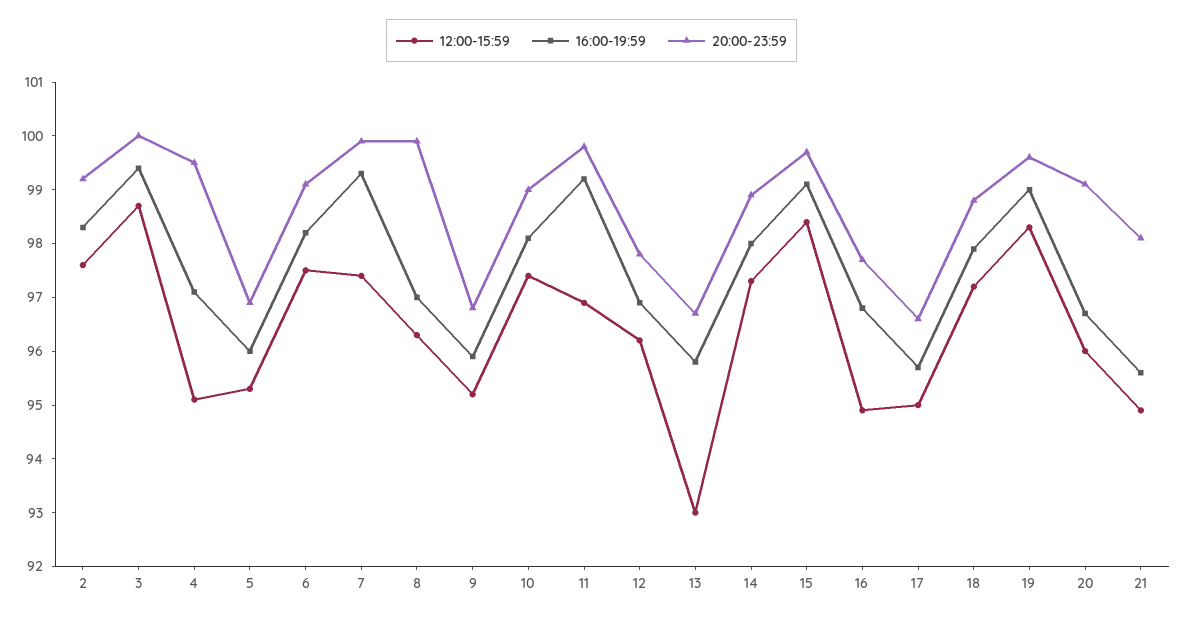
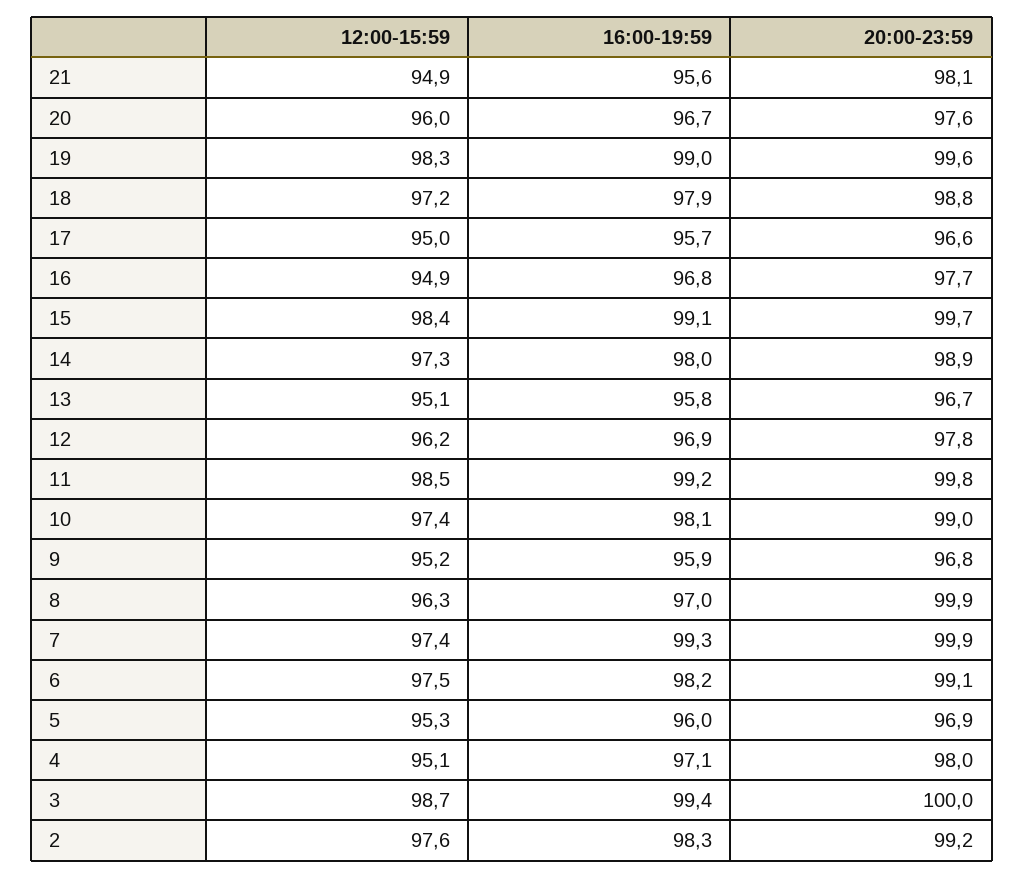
20:00-23:59, 4: 99.5 -> 98
12:00-15:59, 11: 97 -> 98.5
12:00-15:59, 13: 93 -> 95.1
20:00-23:59, 20: 99 -> 97.6

